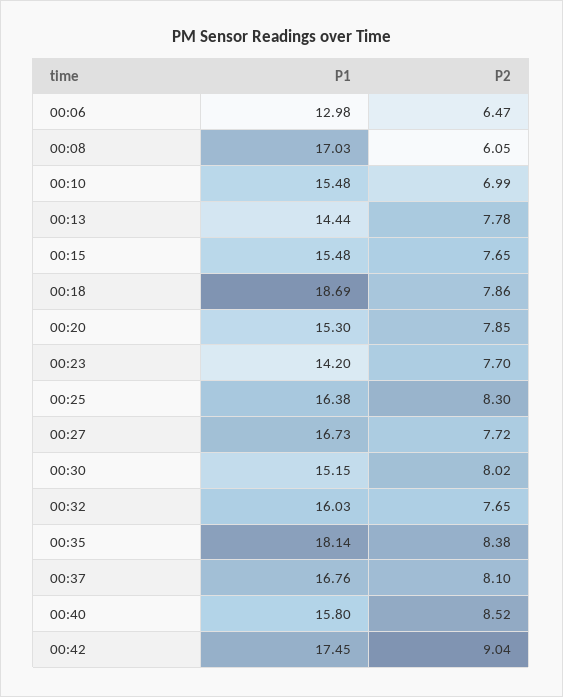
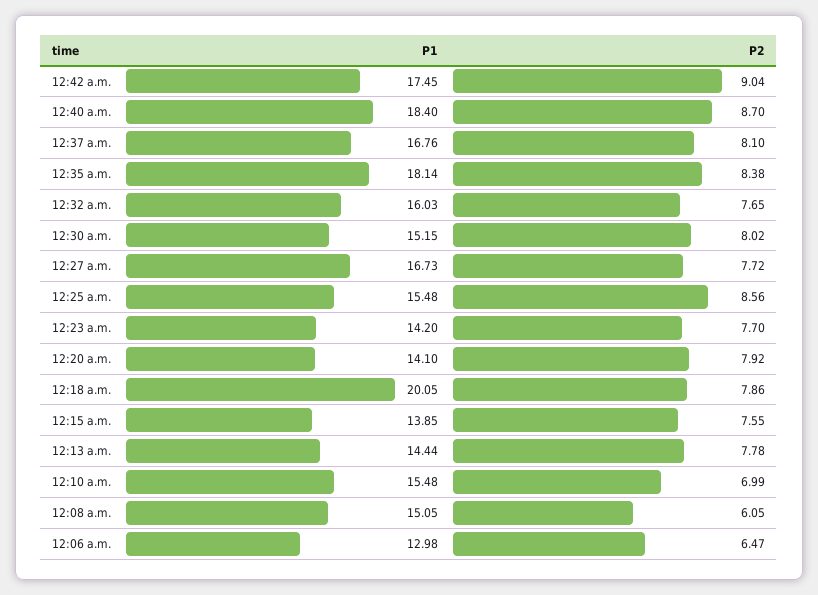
P1, 00:08: 17.03 -> 15.05
P1, 00:15: 15.48 -> 13.85
P2, 00:15: 7.65 -> 7.55
P1, 00:18: 18.69 -> 20.05
P1, 00:20: 15.3 -> 14.1
P2, 00:20: 7.85 -> 7.92
P1, 00:25: 16.38 -> 15.48
P2, 00:25: 8.3 -> 8.56
P1, 00:40: 15.8 -> 18.4
P2, 00:40: 8.52 -> 8.7

